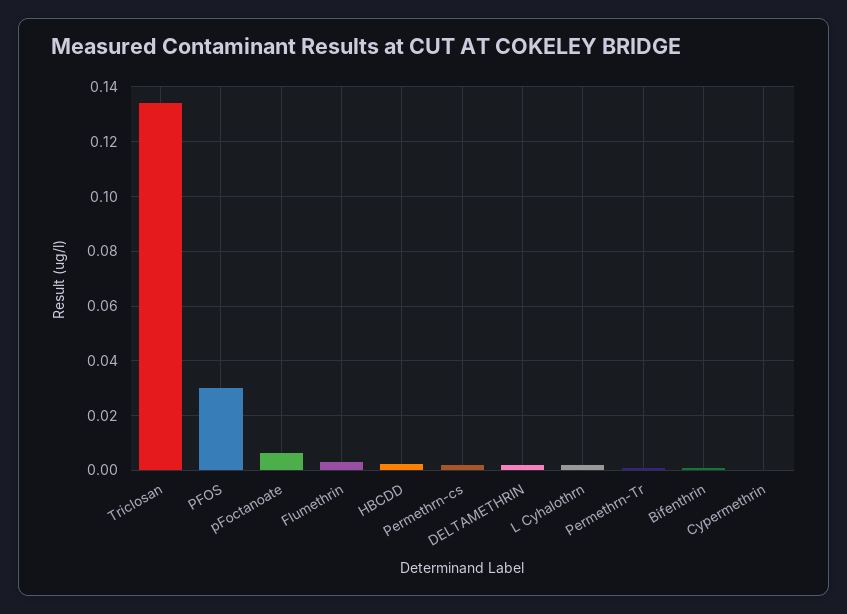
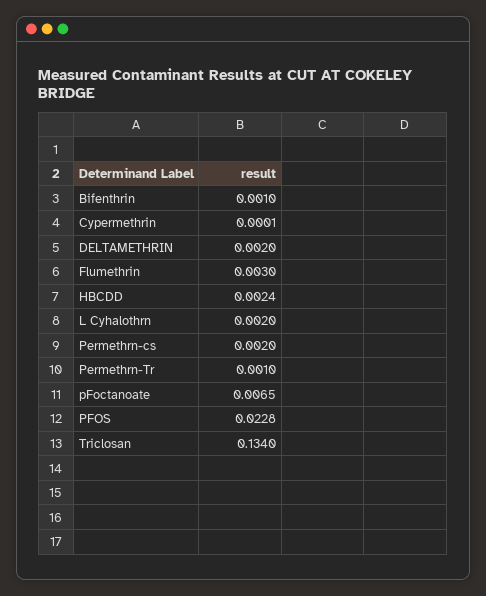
PFOS: 0.03 -> 0.0228

